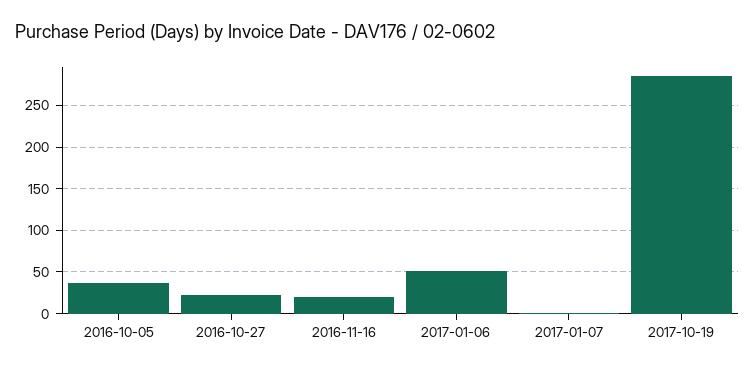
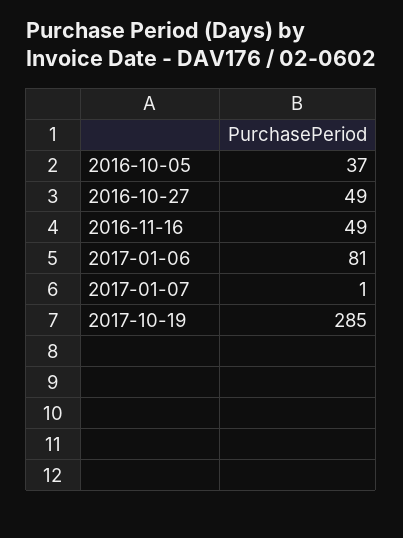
2016-10-27: 20 -> 49
2016-11-16: 20 -> 49
2017-01-06: 50 -> 81

